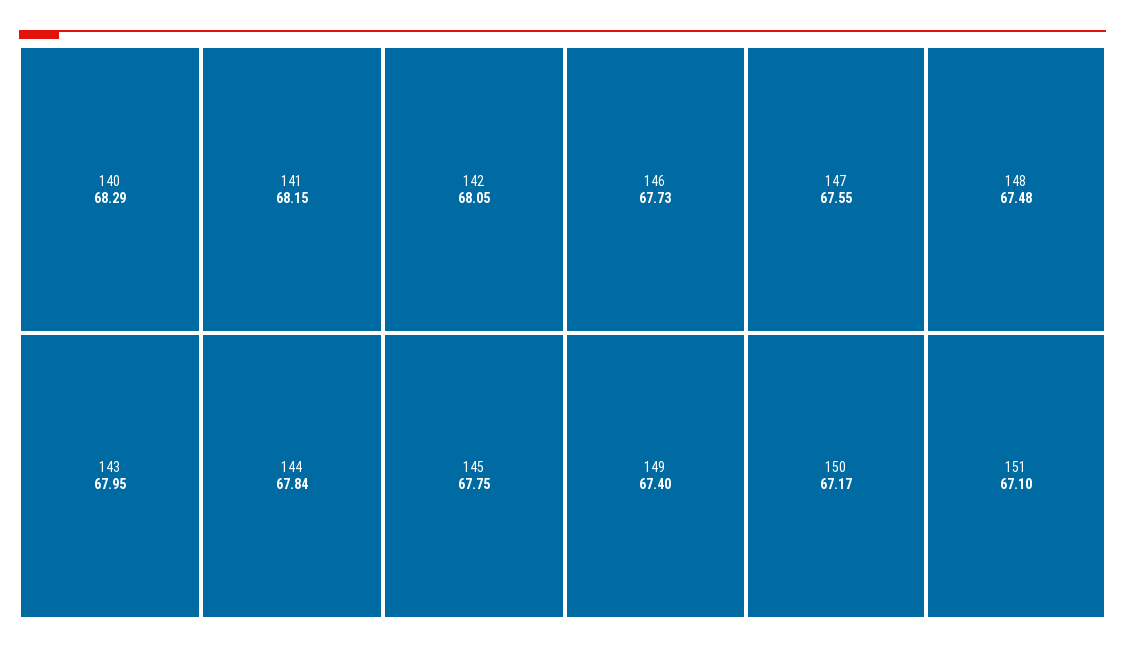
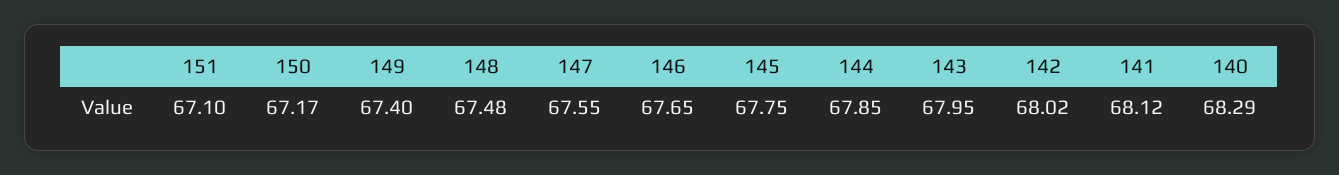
141: 68.15 -> 68.12
142: 68.05 -> 68.02
144: 67.84 -> 67.85
146: 67.73 -> 67.65

